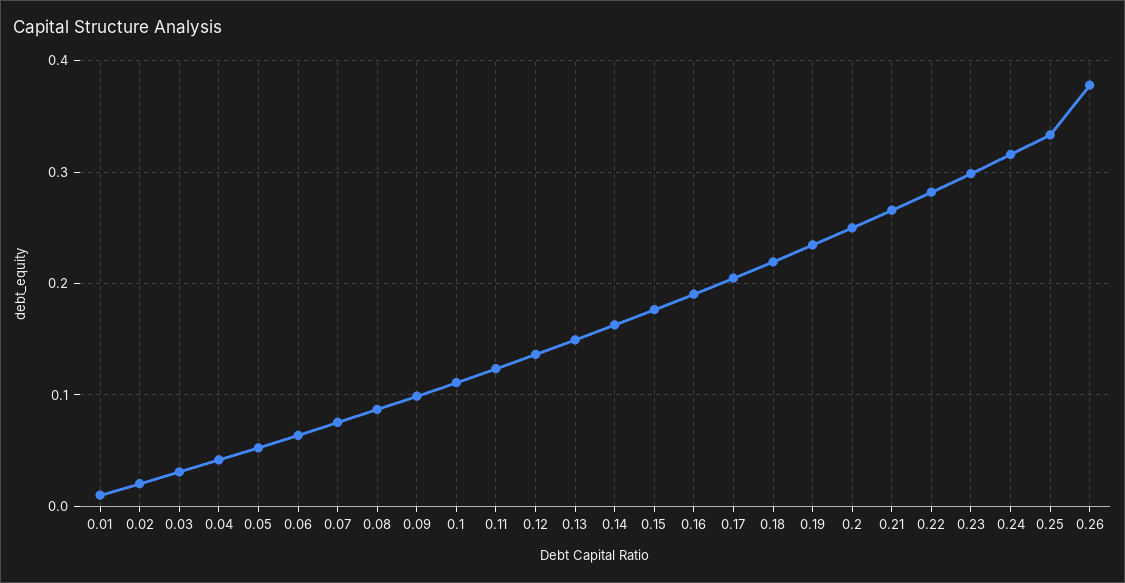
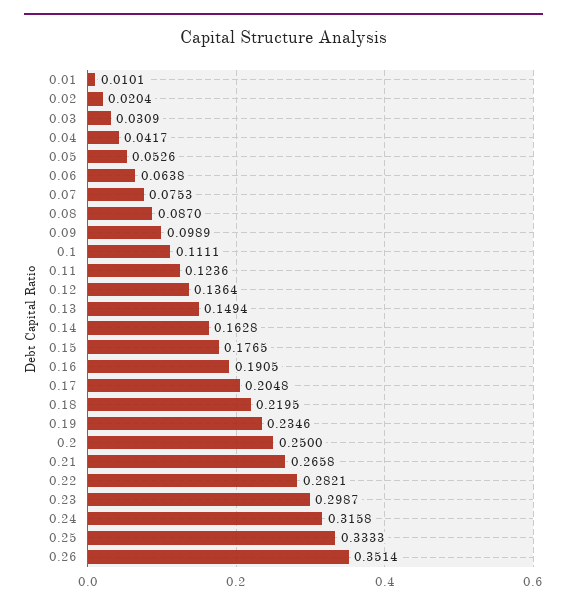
0.26: 0.38 -> 0.3514

